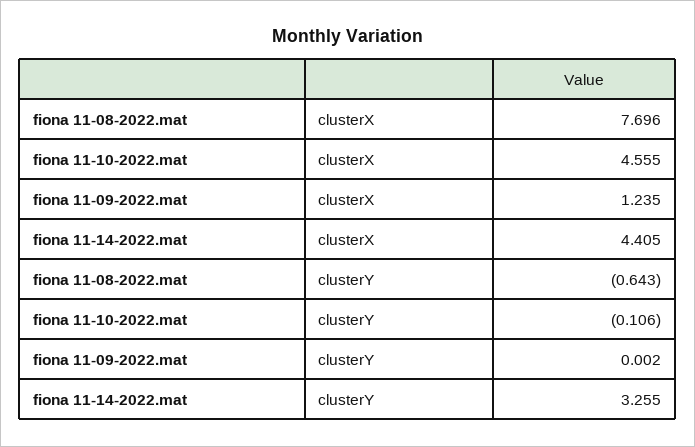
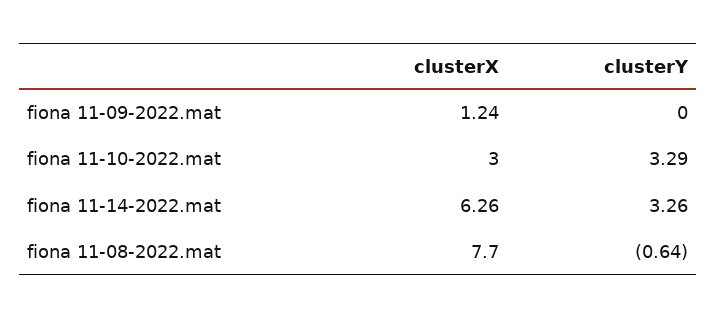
fiona 11-10-2022.mat, clusterX: 4.555 -> 3
fiona 11-14-2022.mat, clusterX: 4.405 -> 6.26
fiona 11-10-2022.mat, clusterY: -0.106 -> 3.29

